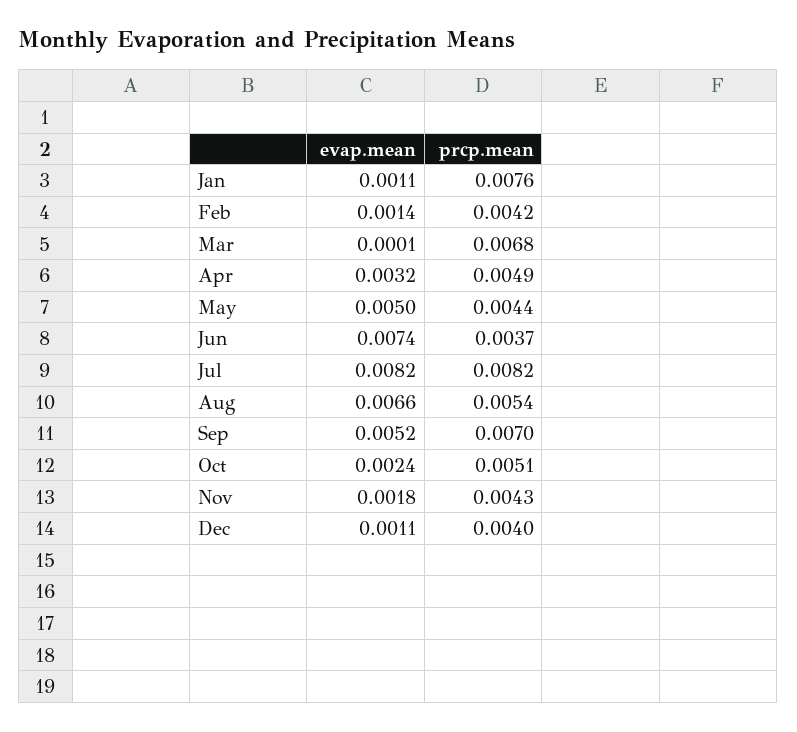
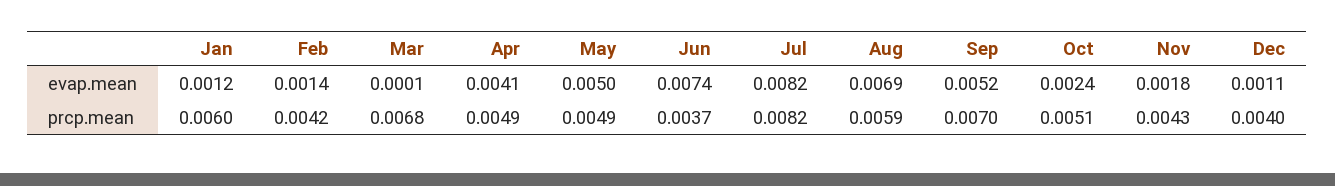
evap.mean, Jan: 0.0011 -> 0.0012
prcp.mean, Jan: 0.0076 -> 0.006
evap.mean, Apr: 0.0032 -> 0.0041
prcp.mean, May: 0.0044 -> 0.0049
evap.mean, Aug: 0.0066 -> 0.0069
prcp.mean, Aug: 0.0054 -> 0.0059

